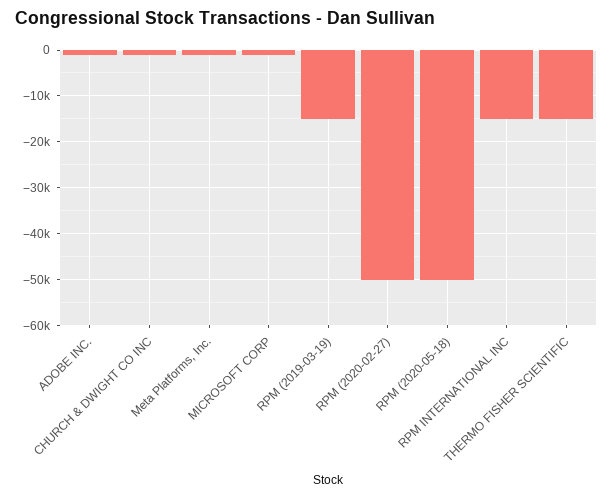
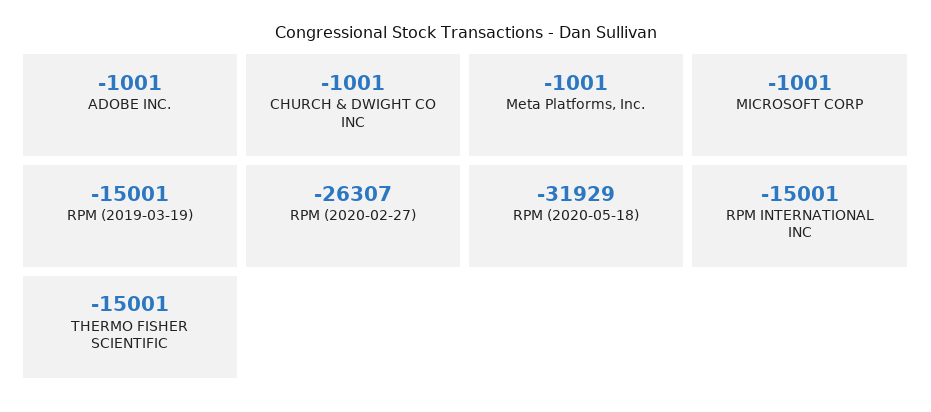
RPM (2020-02-27): -50000 -> -26307
RPM (2020-05-18): -50000 -> -31929

